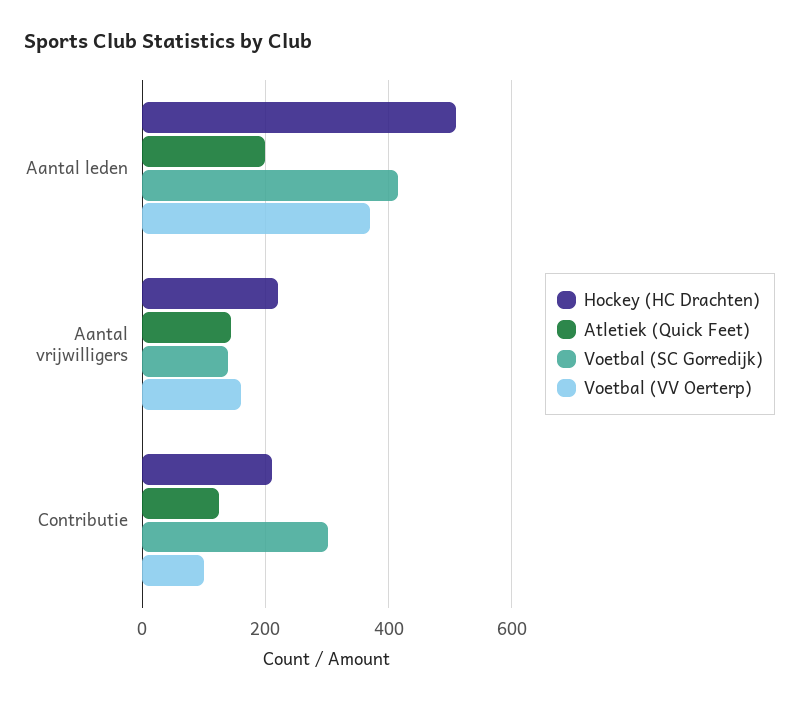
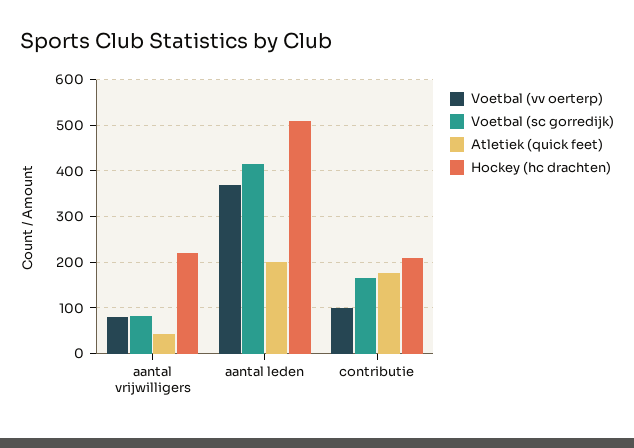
Atletiek (Quick Feet), Aantal vrijwilligers: 140 -> 40
Voetbal (SC Gorredijk), Aantal vrijwilligers: 140 -> 80
Voetbal (VV Oerterp), Aantal vrijwilligers: 160 -> 80
Atletiek (Quick Feet), Contributie: 120 -> 180
Voetbal (SC Gorredijk), Contributie: 300 -> 160

